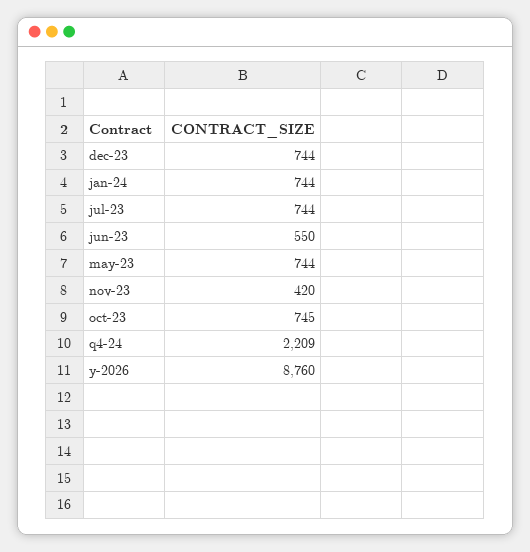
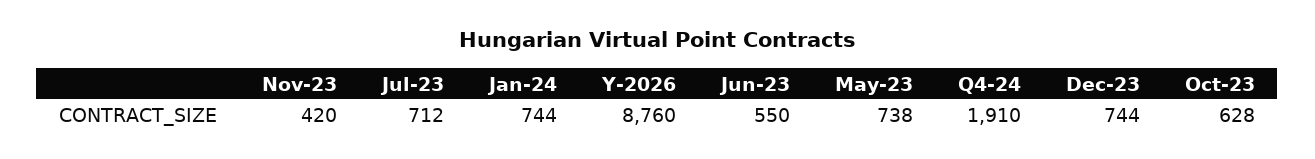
jul-23: 744 -> 712
may-23: 744 -> 738
oct-23: 745 -> 628
q4-24: 2209 -> 1910

